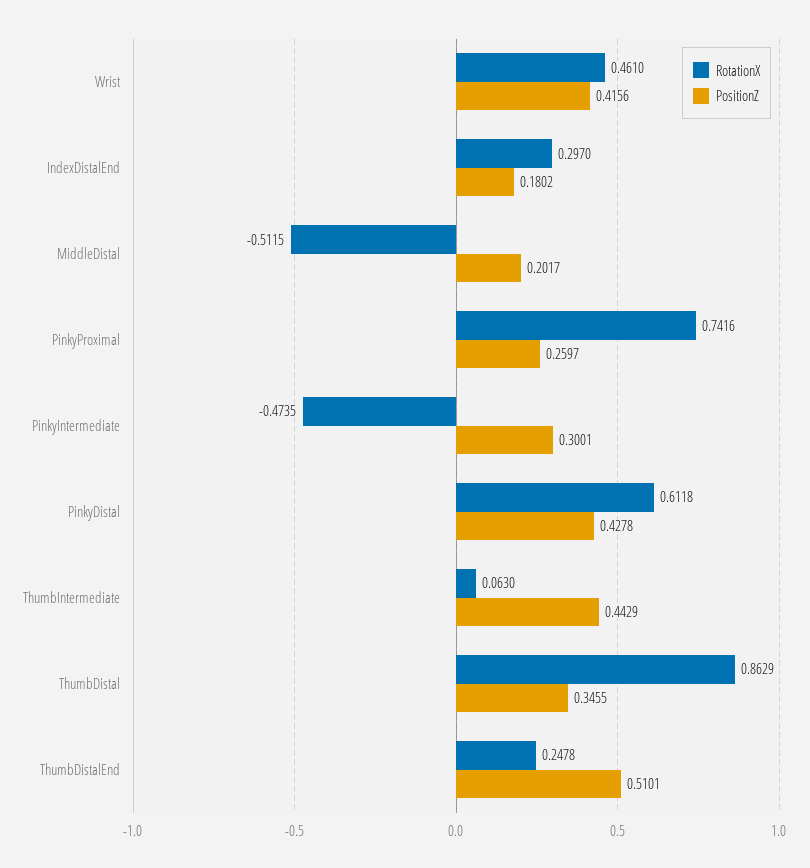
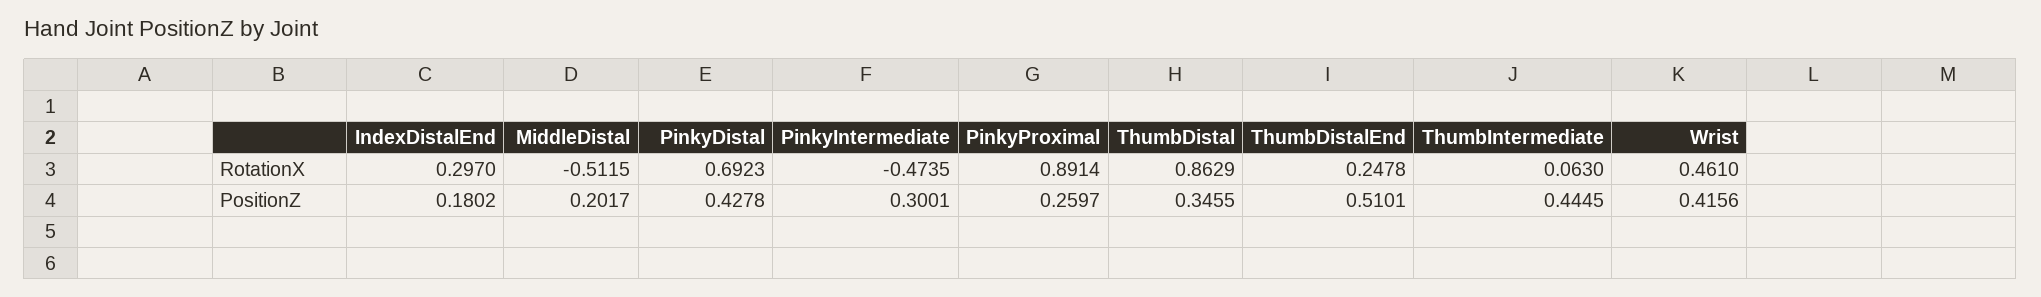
RotationX, PinkyProximal: 0.7416 -> 0.8914
RotationX, PinkyDistal: 0.6118 -> 0.6923
PositionZ, ThumbIntermediate: 0.4429 -> 0.4445

